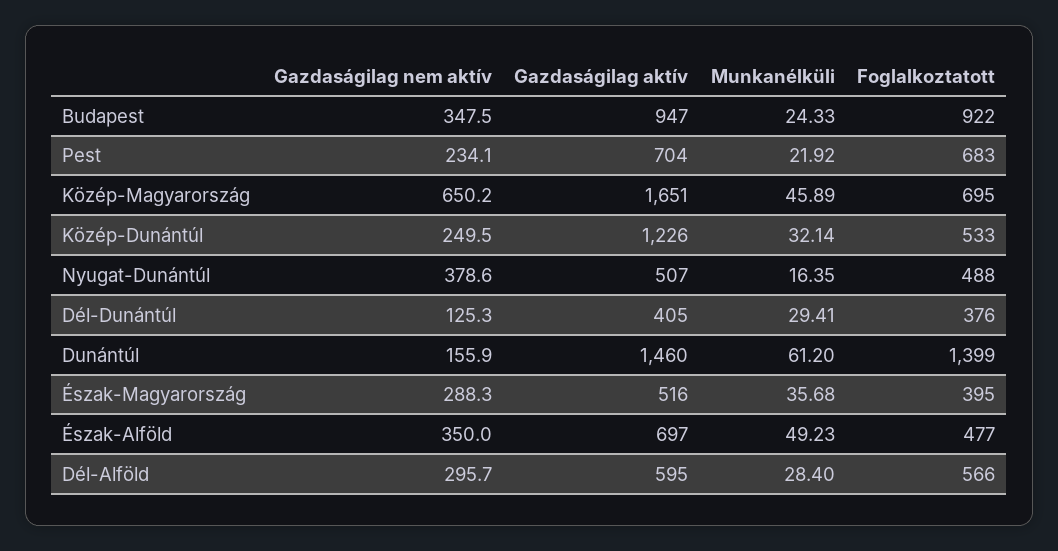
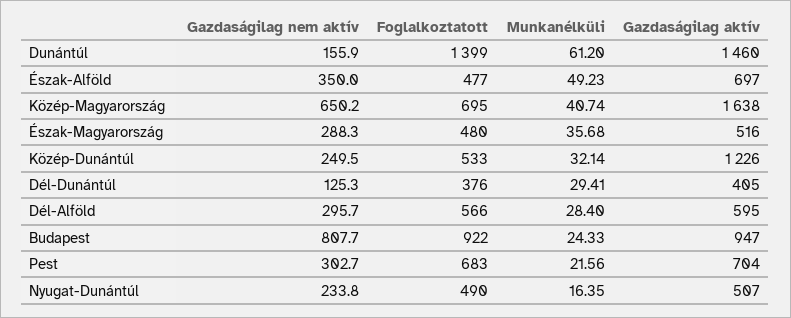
Gazdaságilag nem aktív, Budapest: 347.5 -> 807.7
Gazdaságilag nem aktív, Pest: 234.1 -> 302.7
Munkanélküli, Pest: 21.92 -> 21.56
Gazdaságilag aktív, Közép-Magyarország: 1651 -> 1638
Munkanélküli, Közép-Magyarország: 45.89 -> 40.74
Gazdaságilag nem aktív, Nyugat-Dunántúl: 378.6 -> 233.8
Foglalkoztatott, Nyugat-Dunántúl: 488 -> 490
Foglalkoztatott, Észak-Magyarország: 395 -> 480

